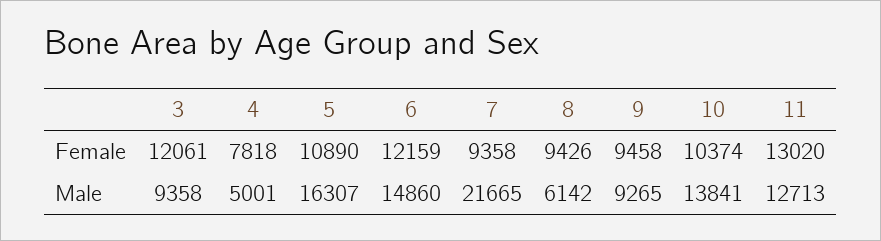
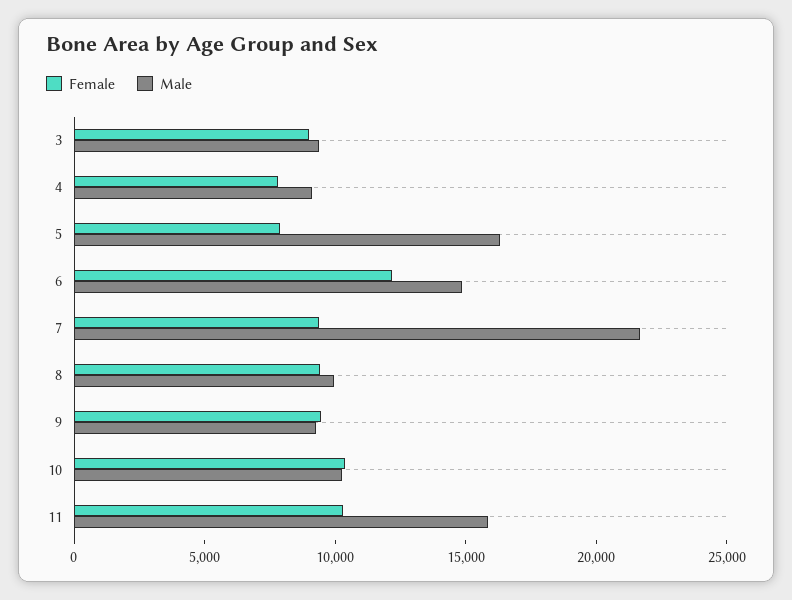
Female, 3: 12061 -> 9000
Female, 5: 10890 -> 8000
Female, 11: 13020 -> 10000
Male, 4: 5001 -> 9000
Male, 8: 6142 -> 10000
Male, 10: 13841 -> 10000
Male, 11: 12713 -> 16000

